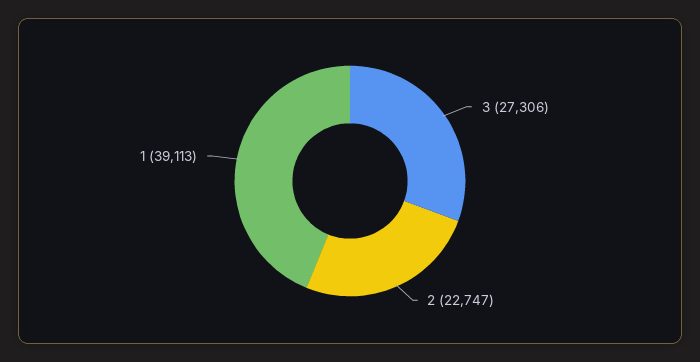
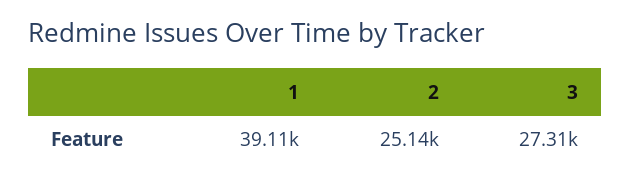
2: 22747 -> 25140

